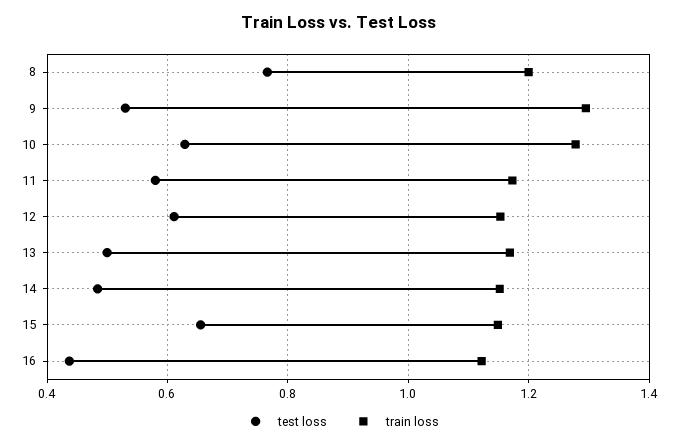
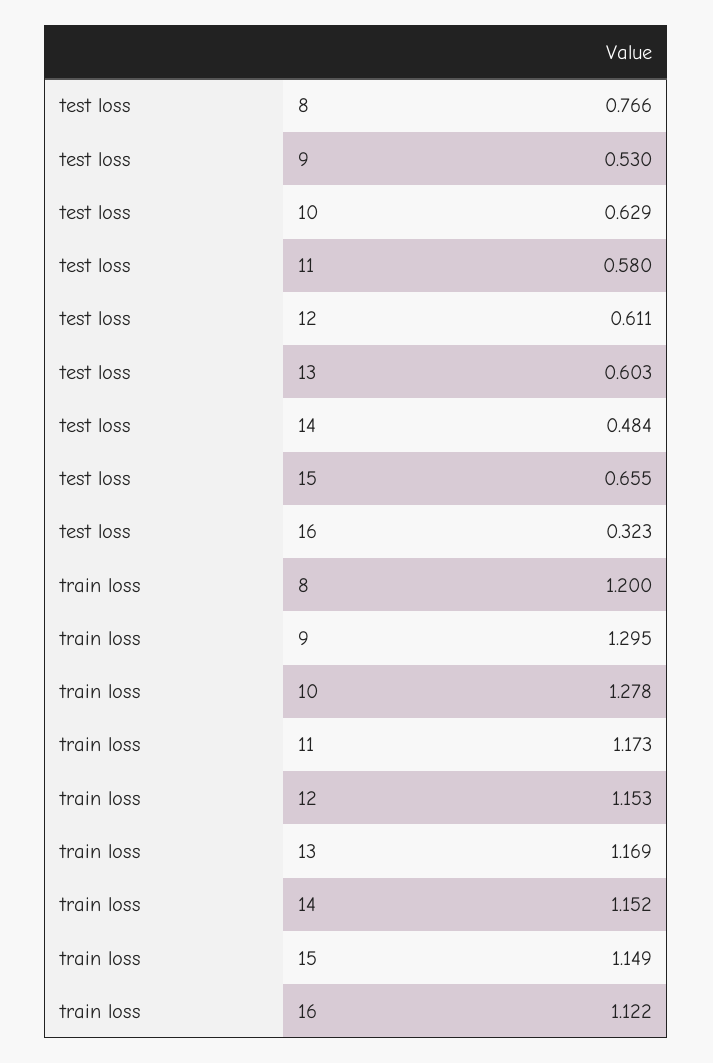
test loss, 13: 0.5 -> 0.603
test loss, 16: 0.44 -> 0.323

